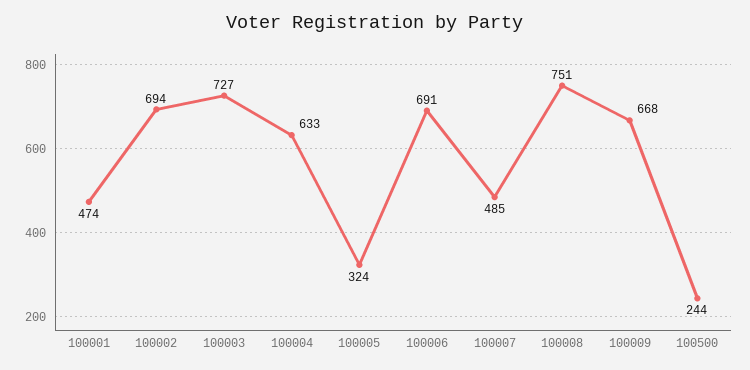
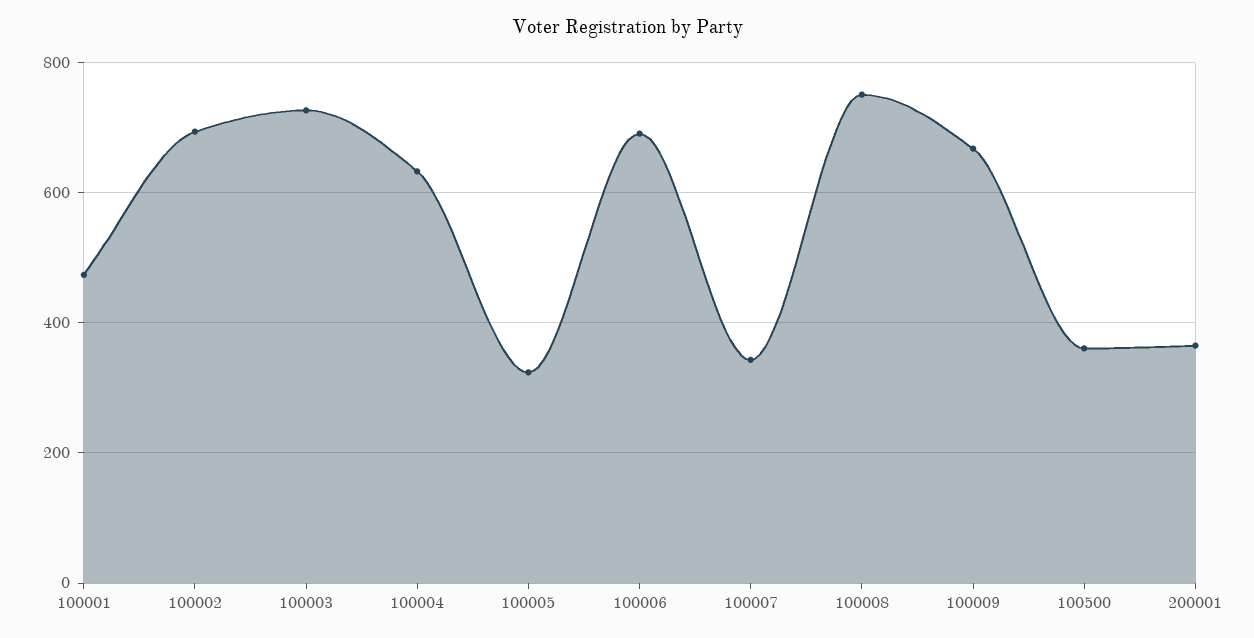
100007: 485 -> 340
100500: 244 -> 360
200001: none -> 360

